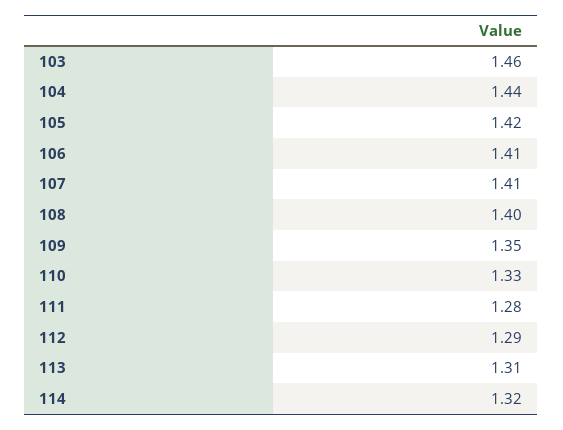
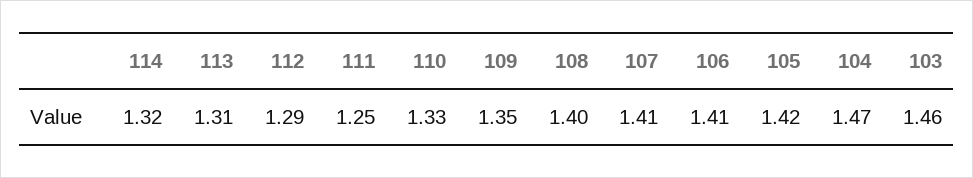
104: 1.44 -> 1.47
111: 1.28 -> 1.25

